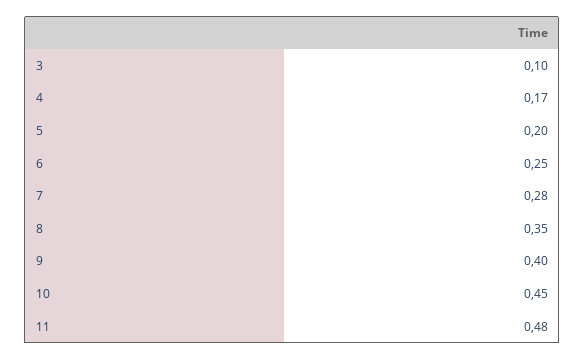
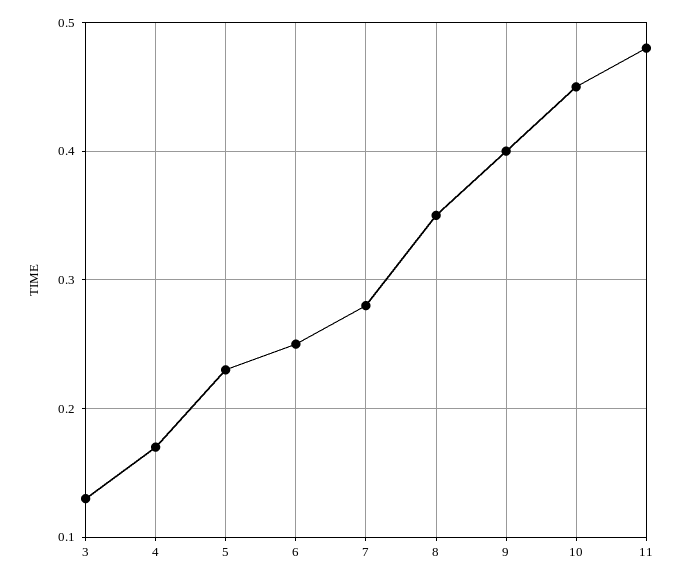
3: 0.1 -> 0.13
5: 0.2 -> 0.23

